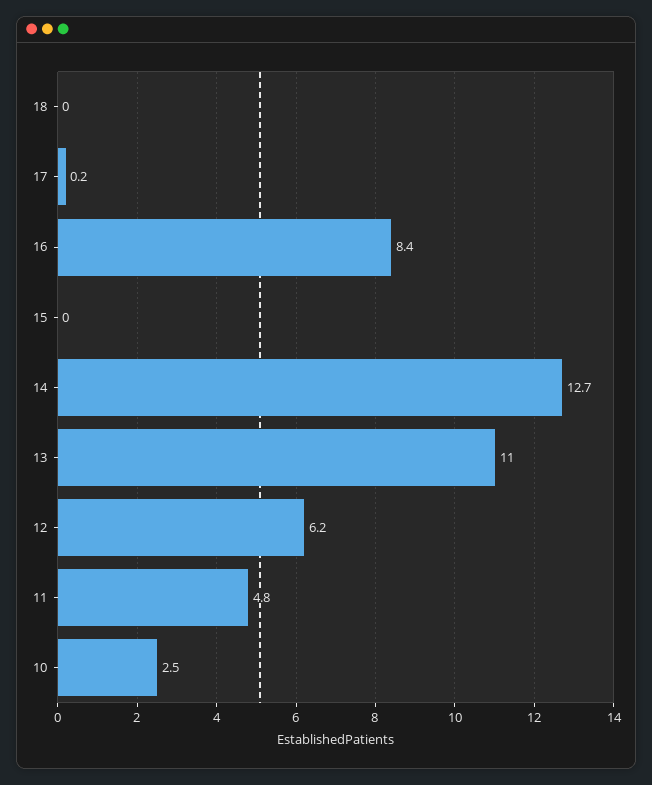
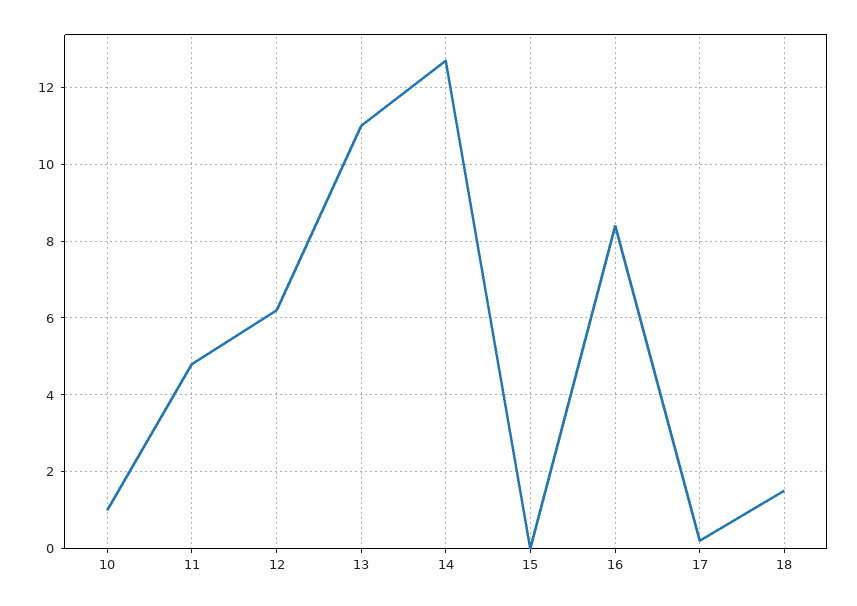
18: 0 -> 1.5
10: 2.5 -> 1

